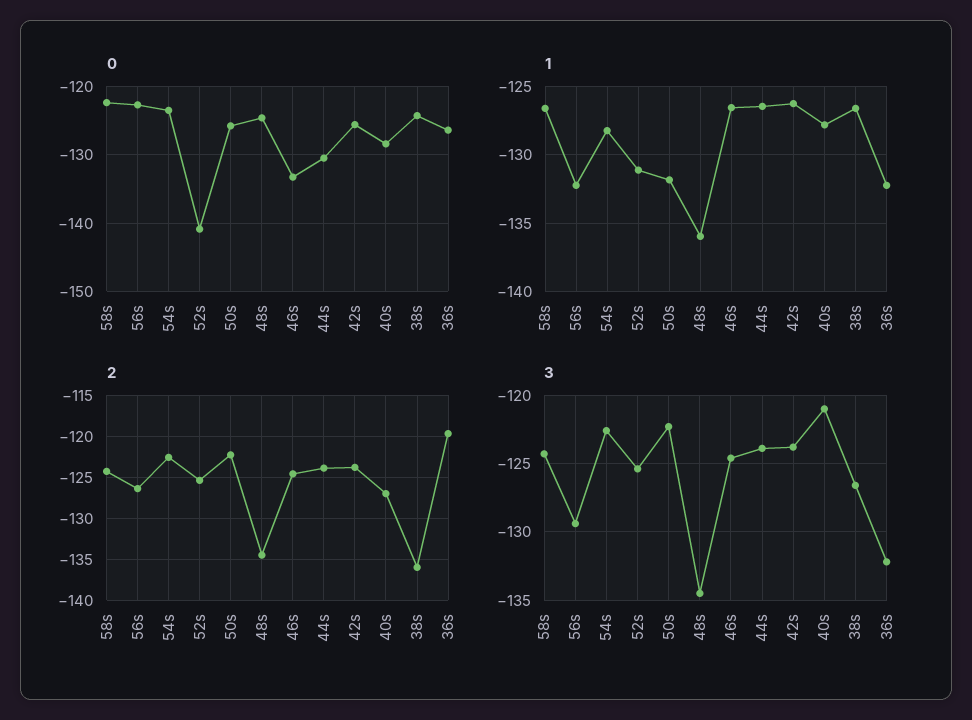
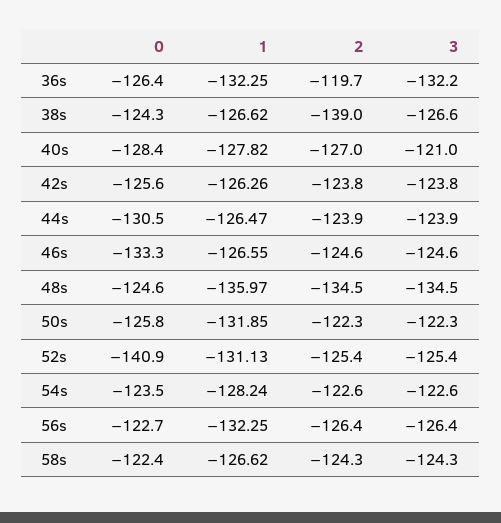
2, 38s: -136 -> -139
3, 56s: -129.5 -> -126.4

